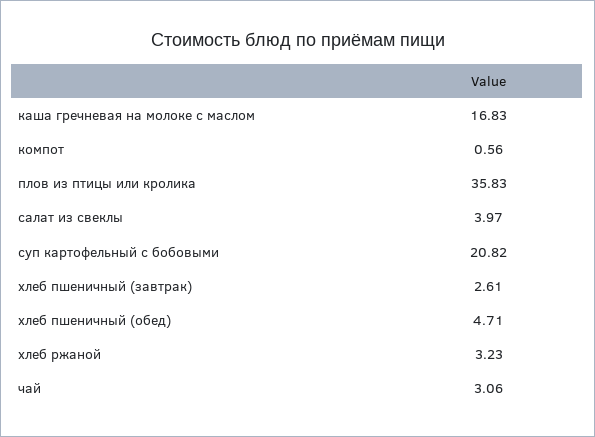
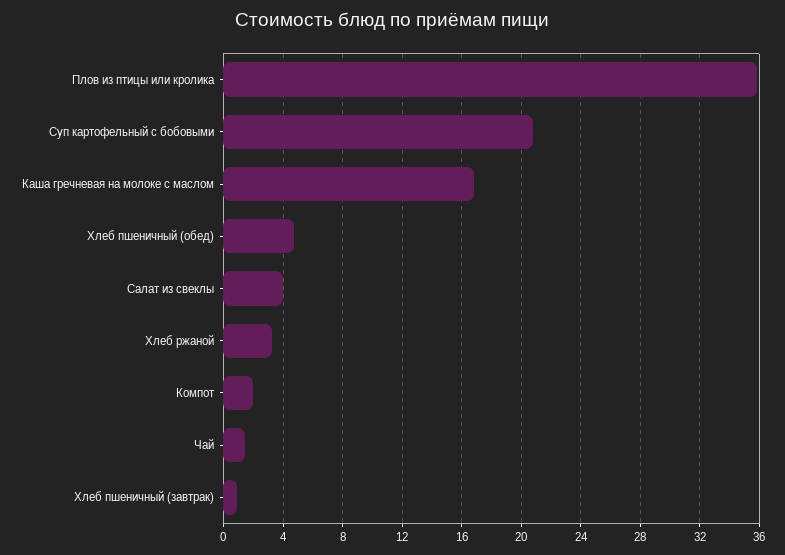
компот: 0.56 -> 2
хлеб пшеничный (завтрак): 2.61 -> 1
чай: 3.06 -> 1.5

